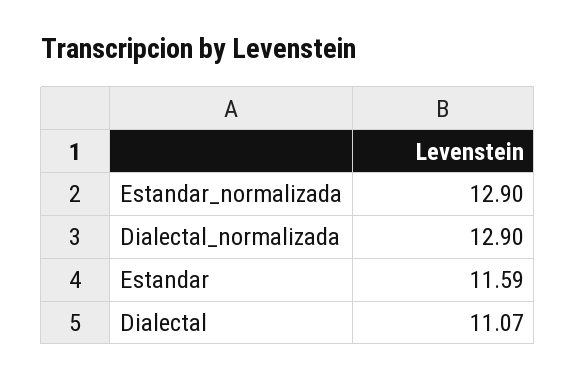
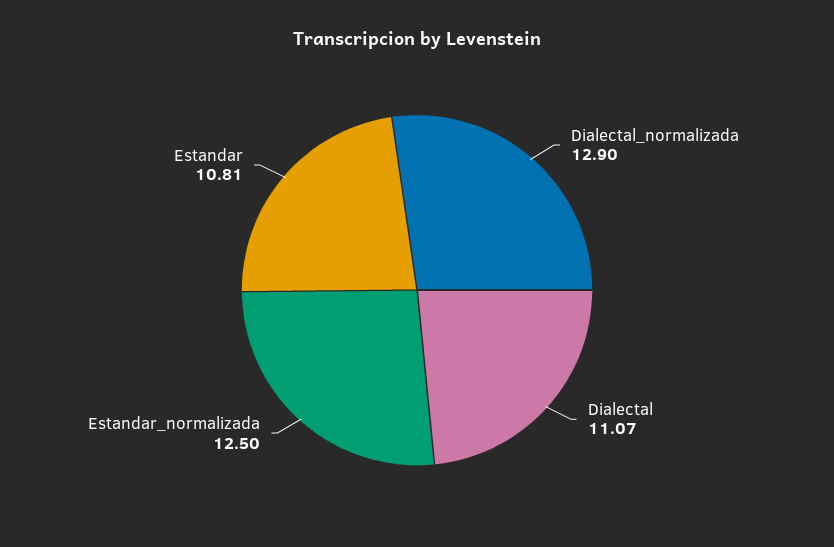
Estandar_normalizada: 12.9 -> 12.5
Estandar: 11.59 -> 10.81

